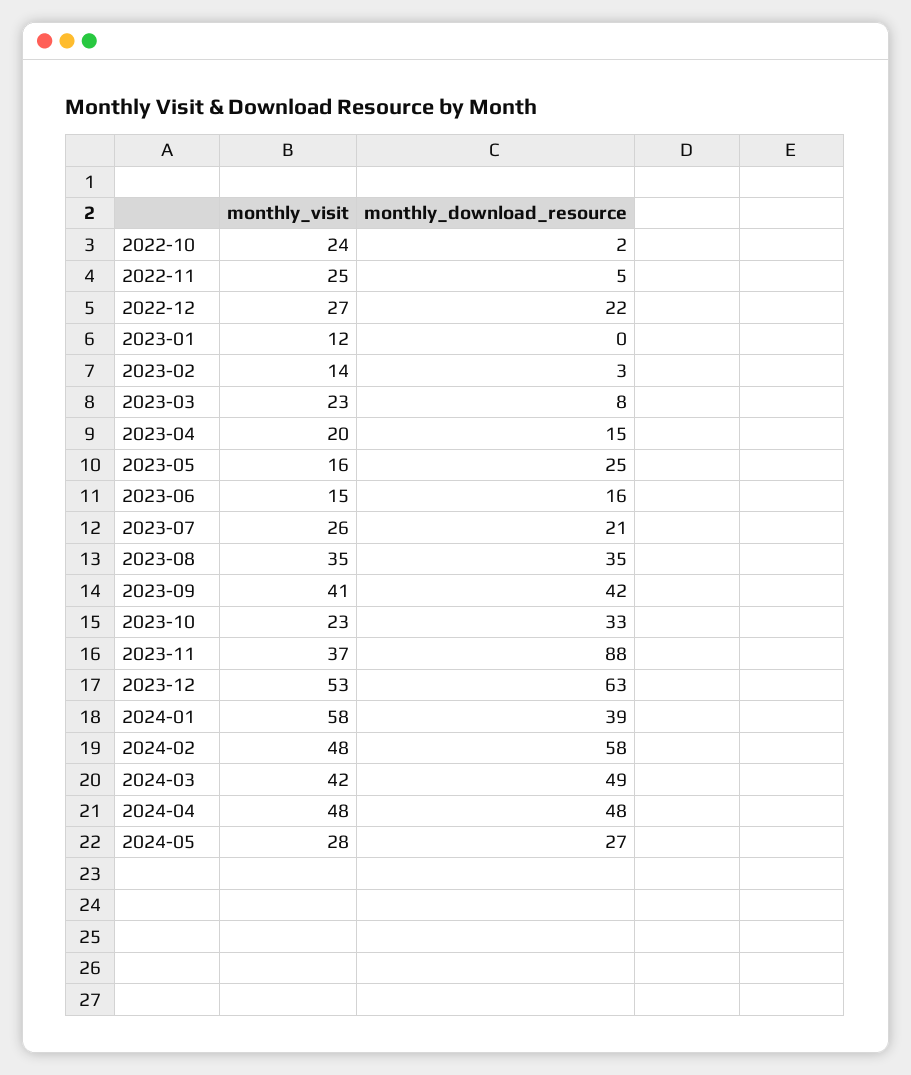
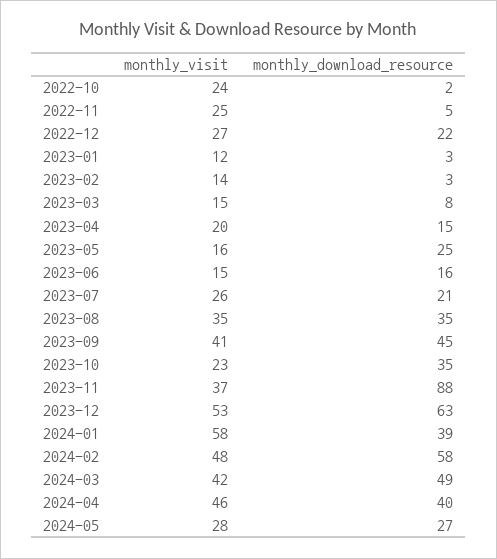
monthly_download_resource, 2023-01: 0 -> 3
monthly_visit, 2023-03: 23 -> 15
monthly_download_resource, 2023-09: 42 -> 45
monthly_download_resource, 2023-10: 33 -> 35
monthly_visit, 2024-04: 48 -> 46
monthly_download_resource, 2024-04: 48 -> 40

